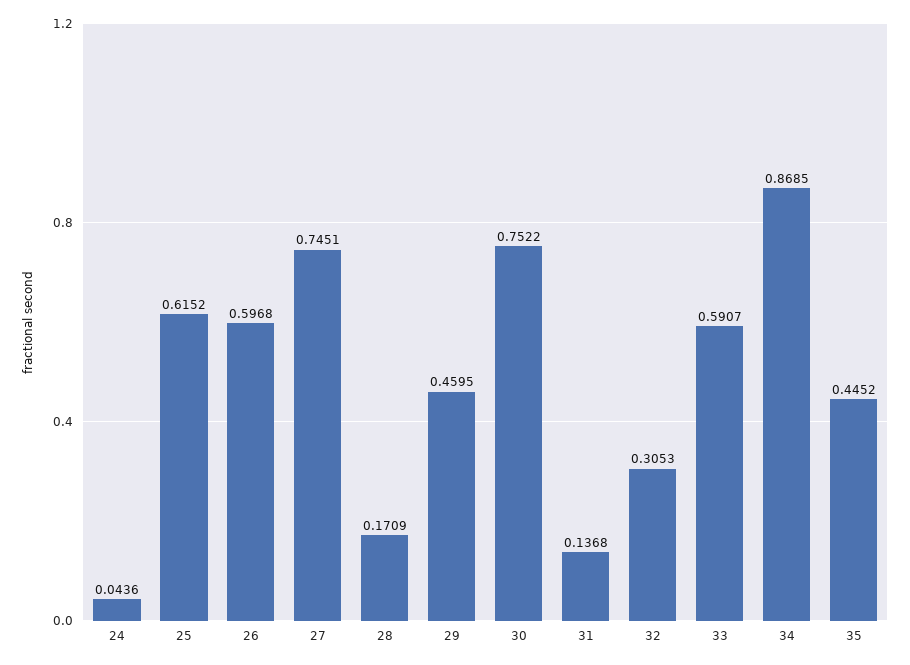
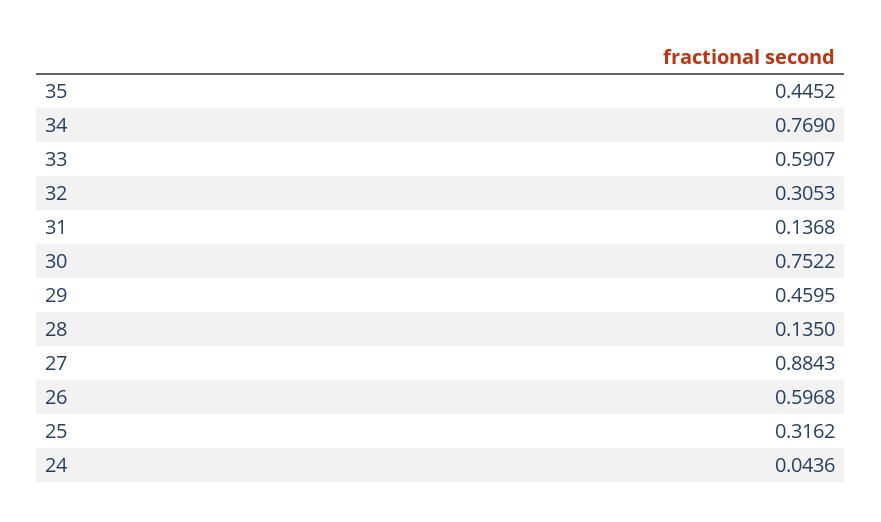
25: 0.6152 -> 0.3162
27: 0.7451 -> 0.8843
28: 0.1709 -> 0.135
34: 0.8685 -> 0.769

